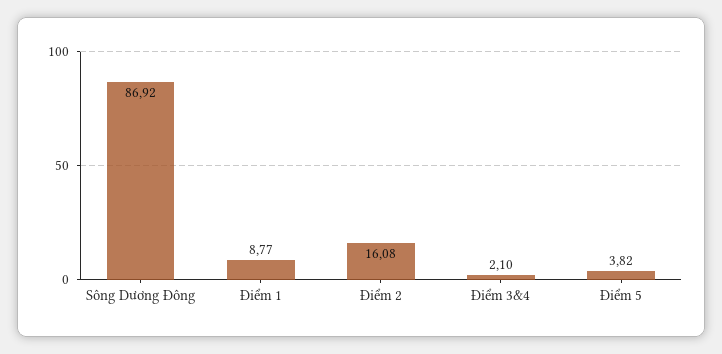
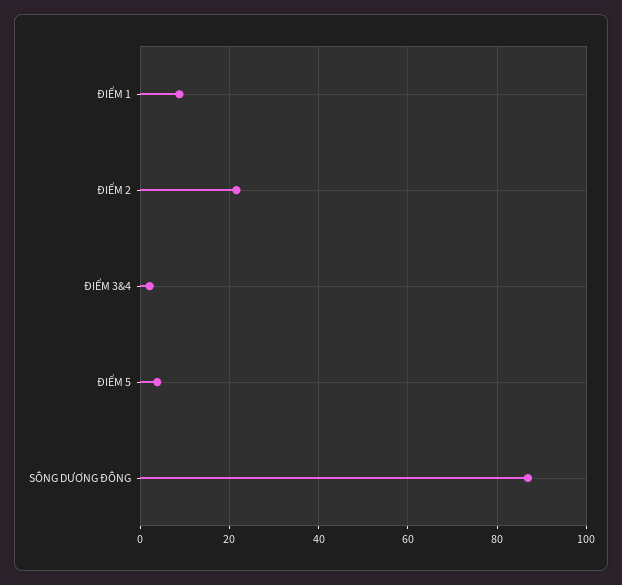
Điểm 2: 16.08 -> 22

